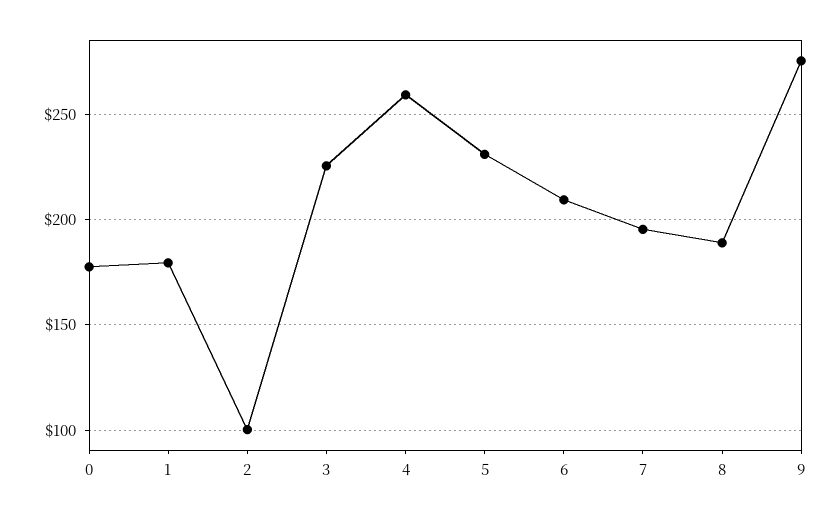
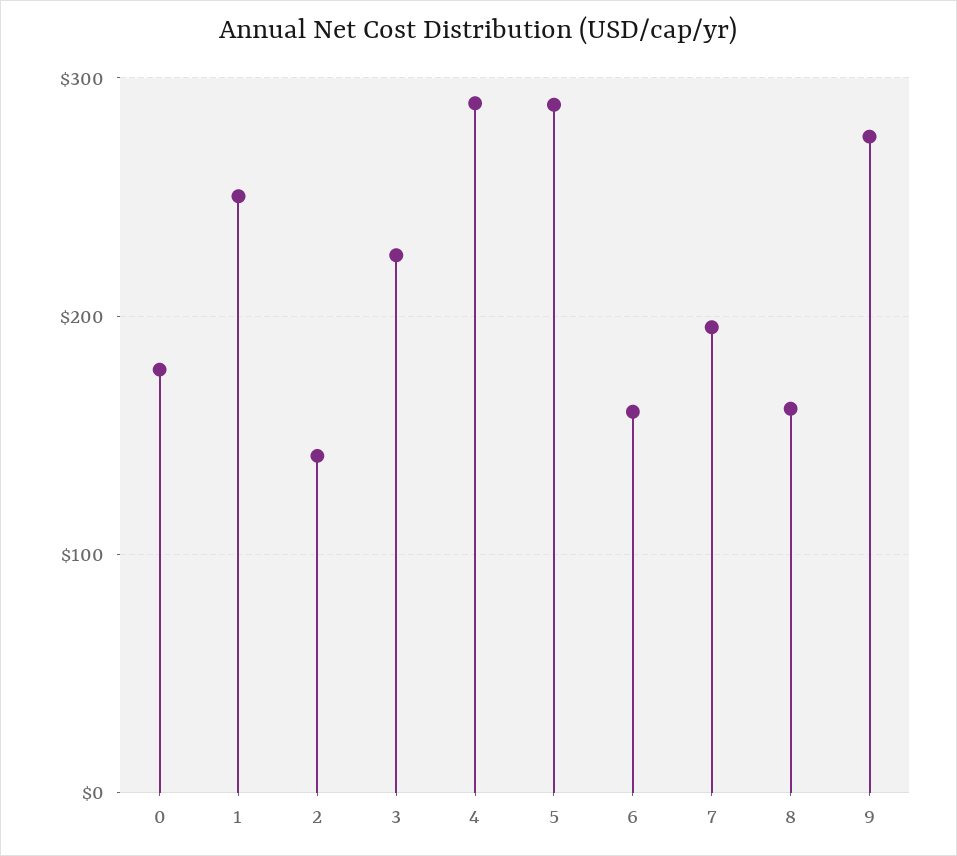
1: 180 -> 250
2: 100 -> 140
4: 260 -> 290
5: 230 -> 290
6: 210 -> 160
8: 190 -> 160

